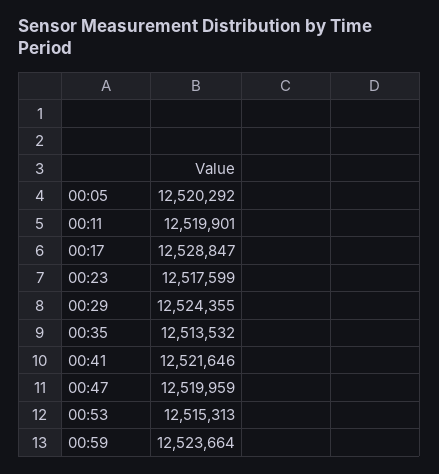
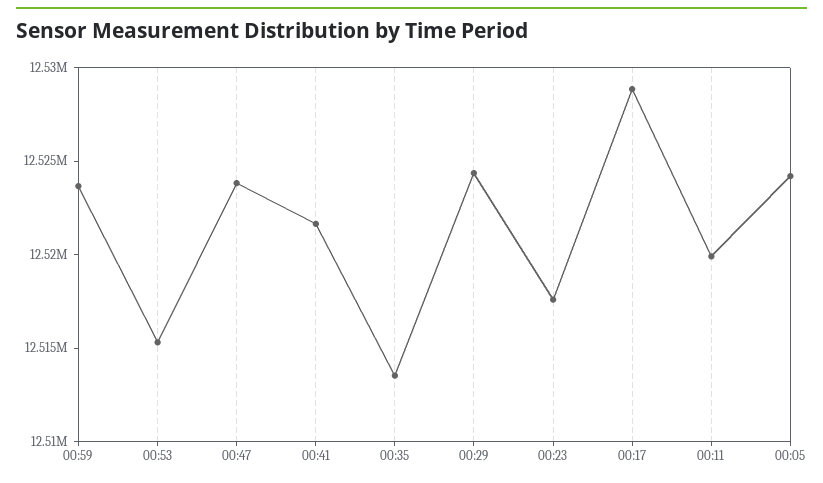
00:05: 12520292 -> 12524000
00:47: 12519959 -> 12524000

